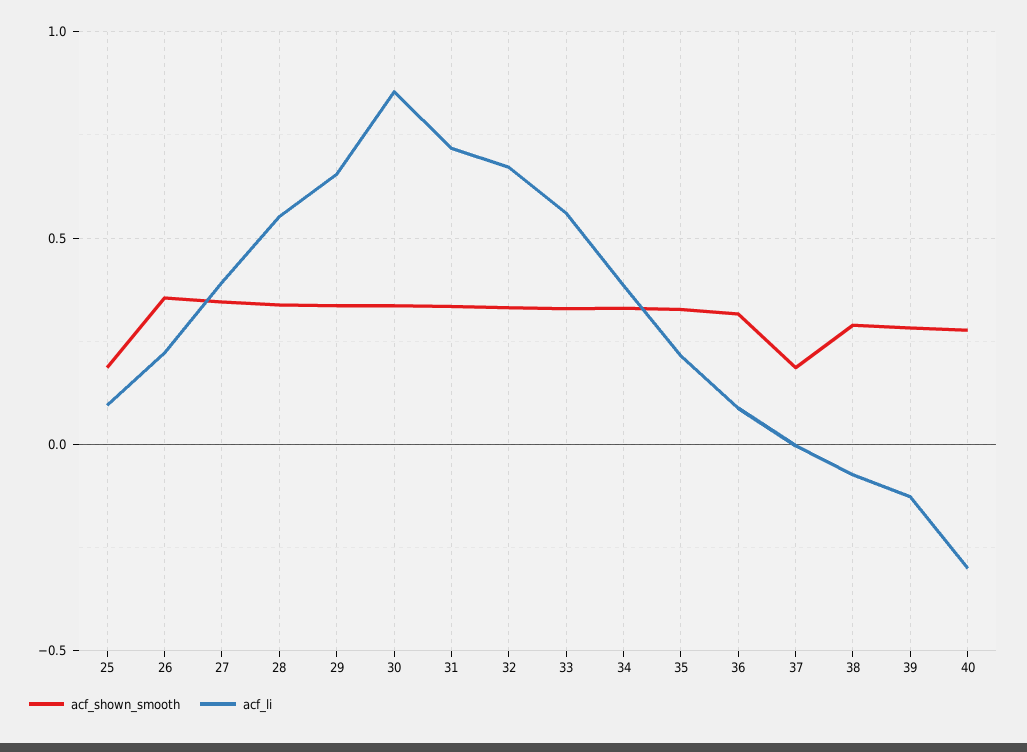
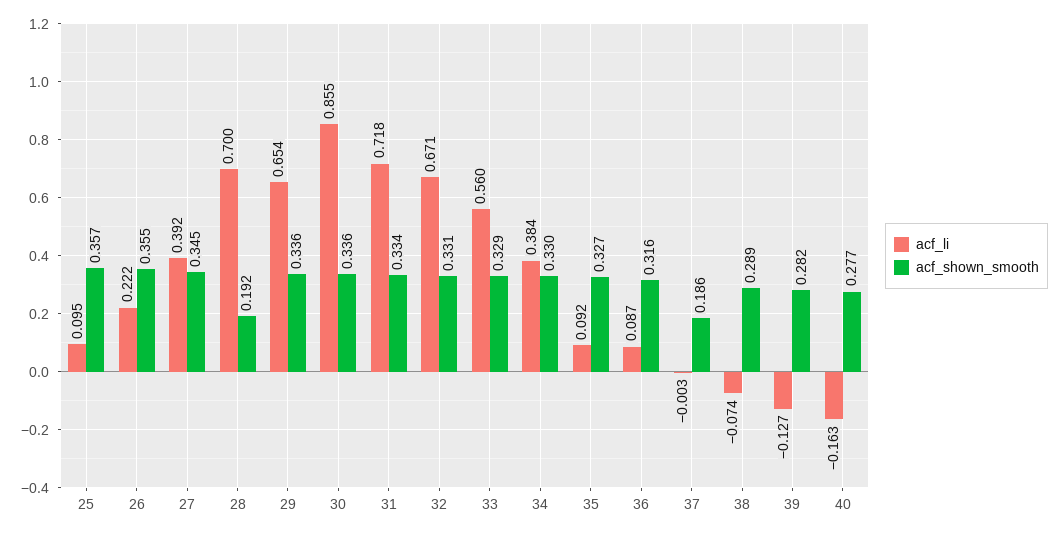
acf_shown_smooth, 25: 0.2 -> 0.357
acf_shown_smooth, 28: 0.35 -> 0.192
acf_li, 28: 0.55 -> 0.7
acf_li, 35: 0.2 -> 0.092
acf_li, 40: -0.3 -> -0.163

